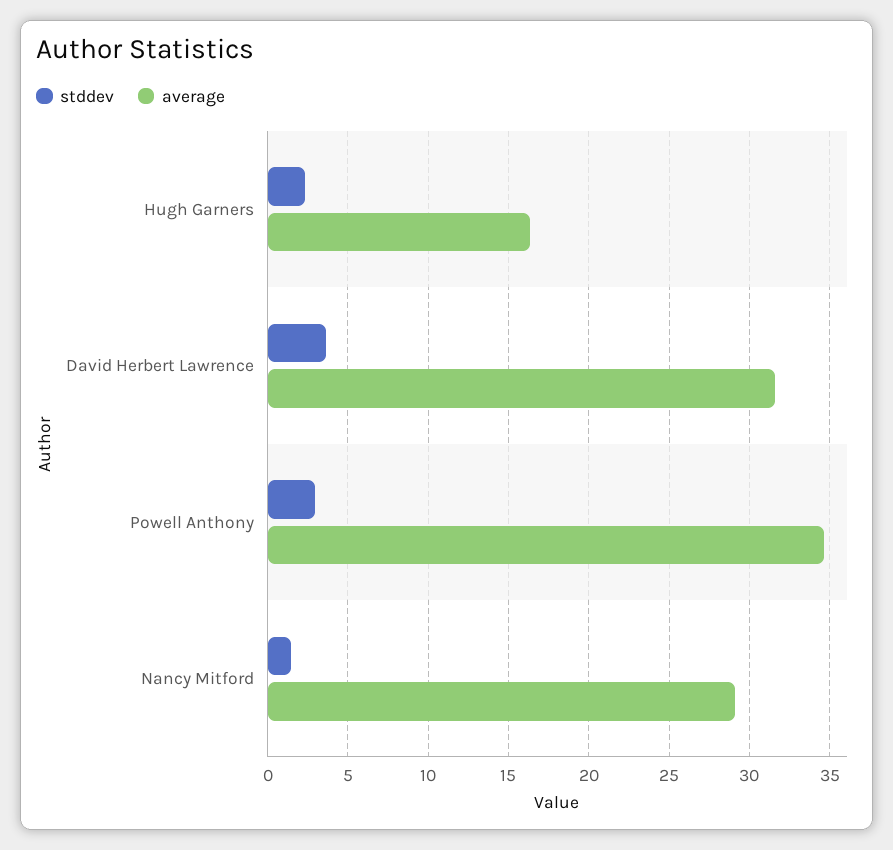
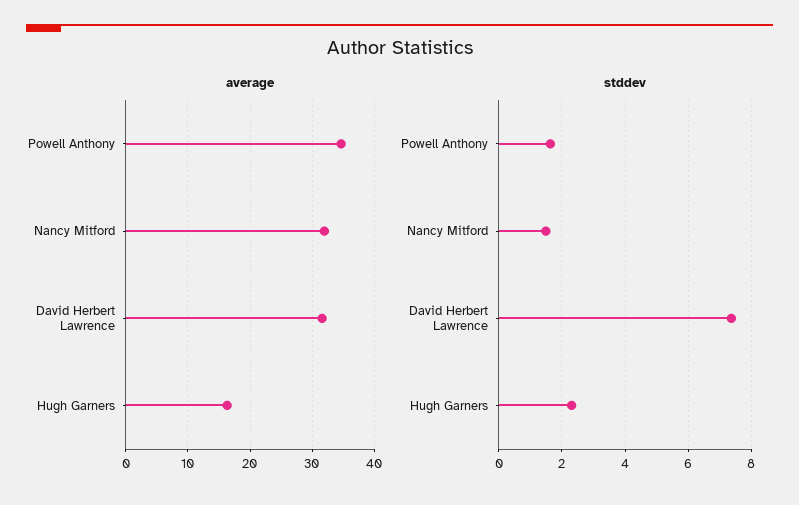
stddev, David Herbert Lawrence: 3.5 -> 7.4
stddev, Powell Anthony: 3 -> 1.6
average, Nancy Mitford: 29 -> 32

